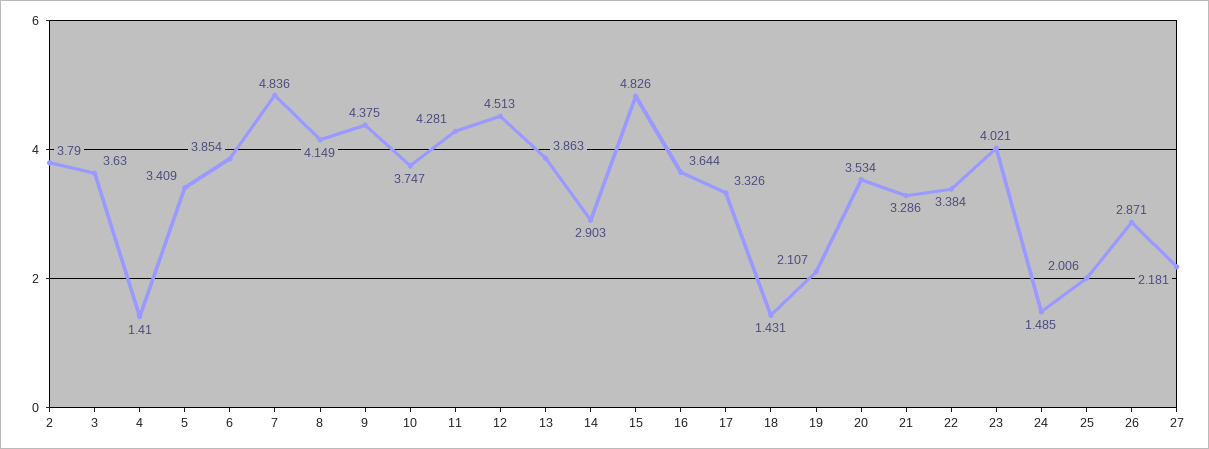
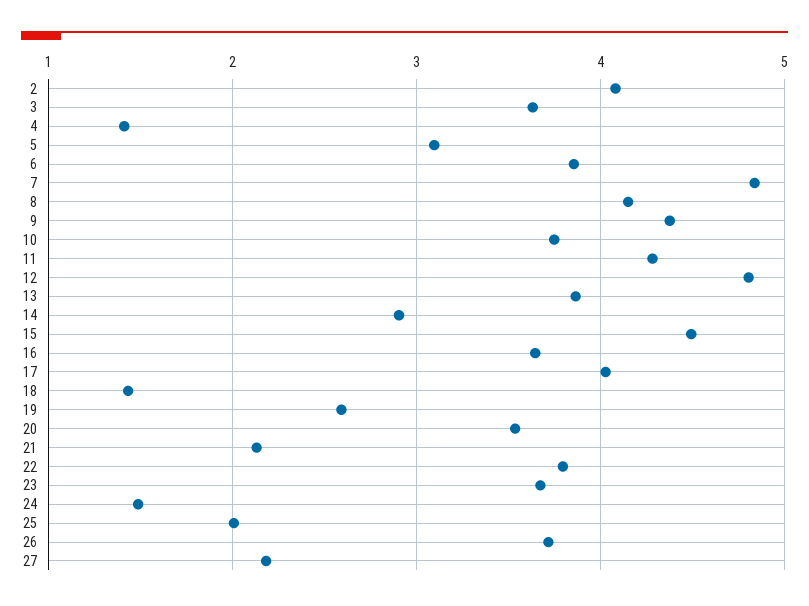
2: 3.79 -> 4.1
5: 3.409 -> 3.1
12: 4.513 -> 4.8
15: 4.826 -> 4.5
17: 3.326 -> 4
19: 2.107 -> 2.6
21: 3.286 -> 2.1
22: 3.384 -> 3.8
23: 4.021 -> 3.7
26: 2.871 -> 3.7

